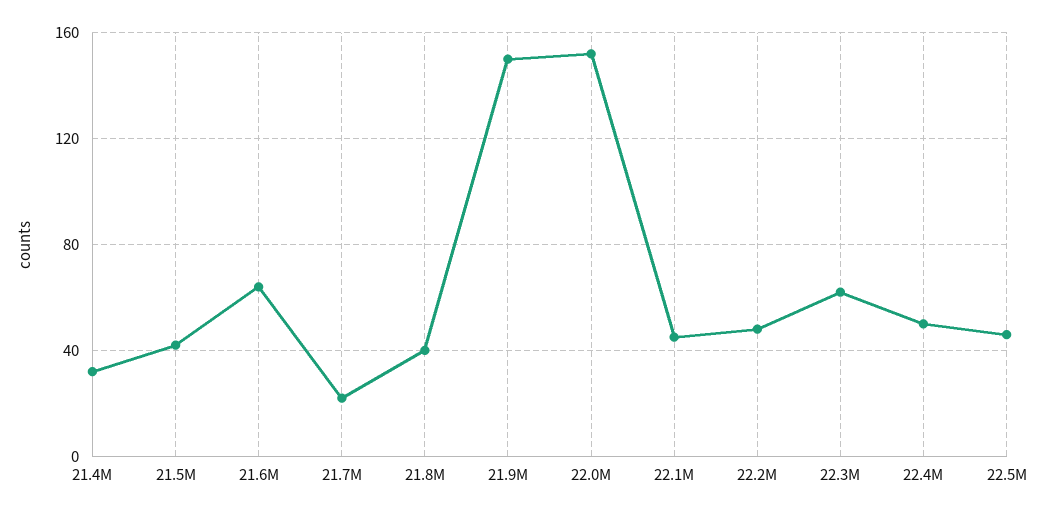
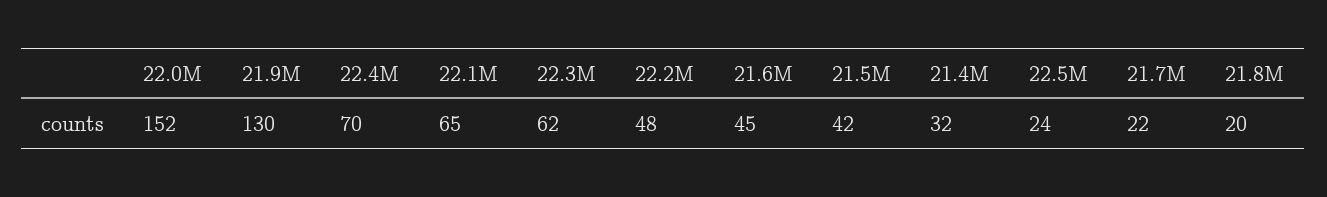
21.6M: 65 -> 45
21.8M: 40 -> 20
21.9M: 150 -> 130
22.1M: 45 -> 65
22.4M: 50 -> 70
22.5M: 45 -> 24

